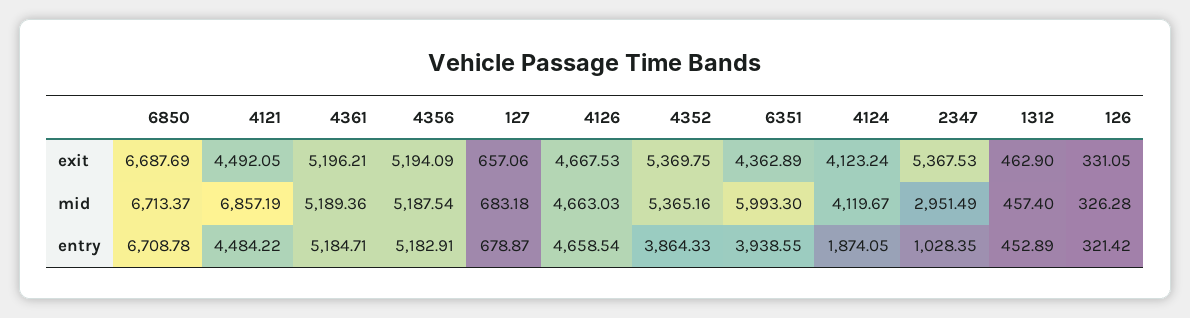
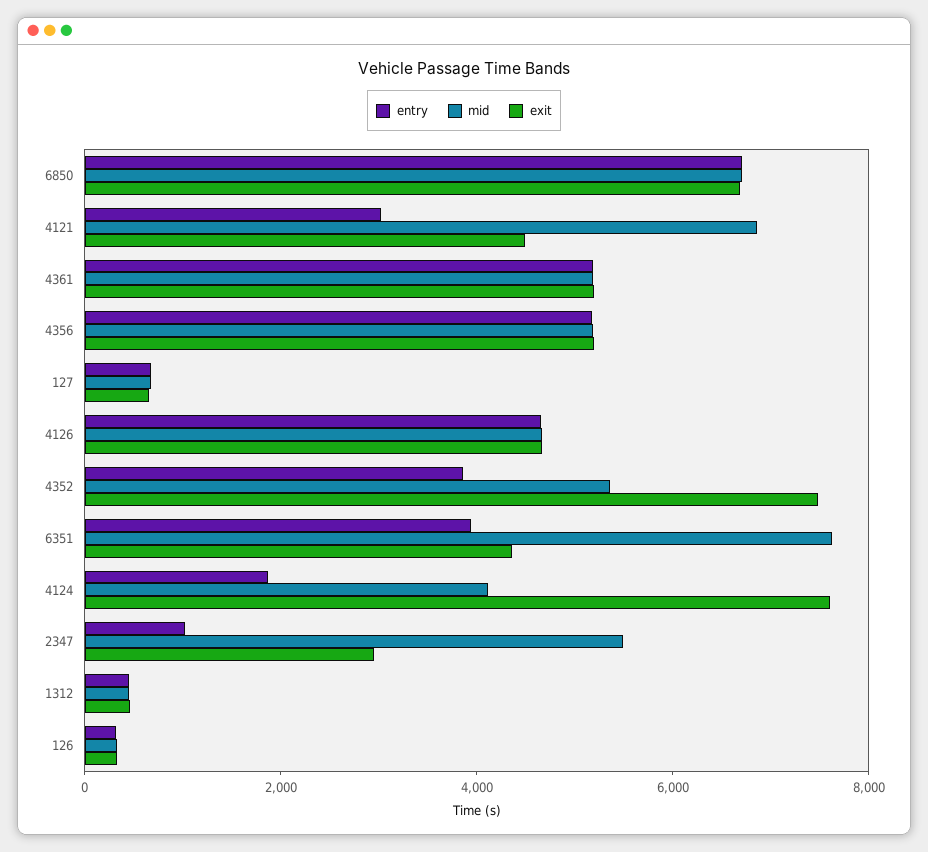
exit, 4352: 5369.75 -> 7500
exit, 4124: 4123.24 -> 7500
exit, 2347: 5367.53 -> 3000
mid, 6351: 5993.3 -> 7500
mid, 2347: 2951.49 -> 5500
entry, 4121: 4484.22 -> 3000

